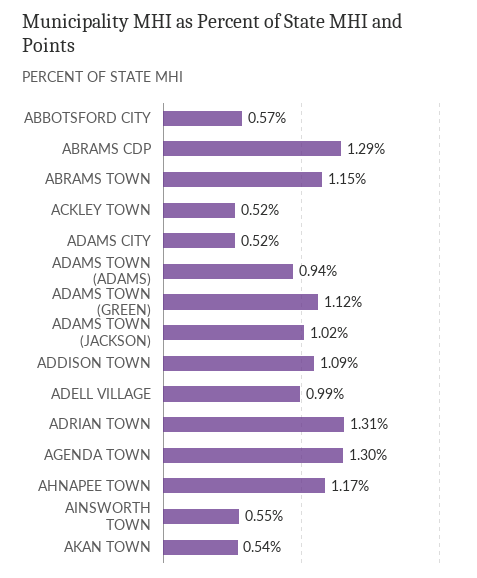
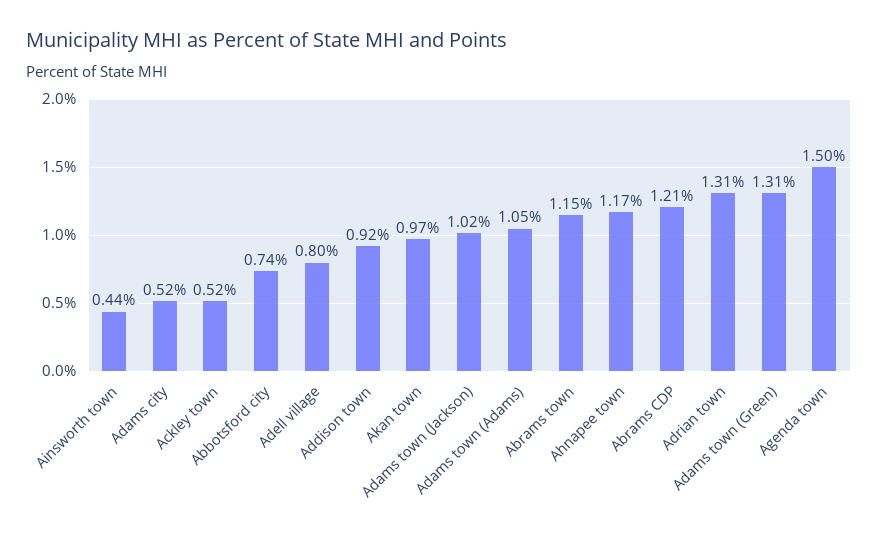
ABBOTSFORD CITY: 0.57 -> 0.74
ABRAMS CDP: 1.29 -> 1.21
ADAMS TOWN (ADAMS): 0.94 -> 1.05
ADAMS TOWN (GREEN): 1.12 -> 1.31
ADDISON TOWN: 1.09 -> 0.92
ADELL VILLAGE: 0.99 -> 0.8
AGENDA TOWN: 1.3 -> 1.5
AINSWORTH TOWN: 0.55 -> 0.44
AKAN TOWN: 0.54 -> 0.97

